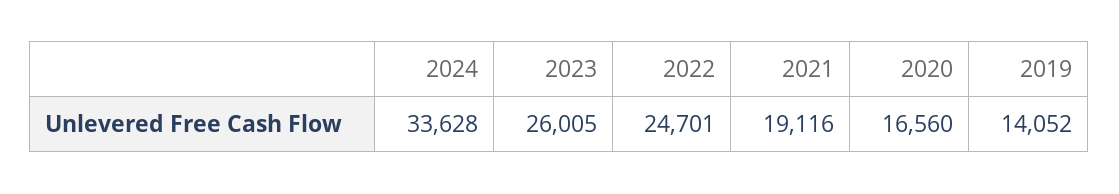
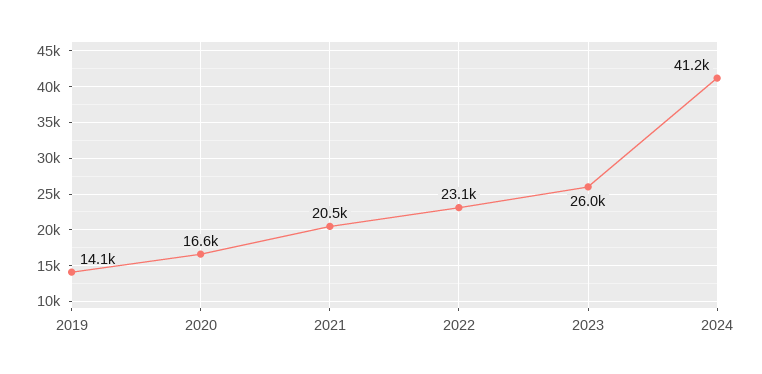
2024: 33628 -> 41200
2022: 24701 -> 23100
2021: 19116 -> 20500

